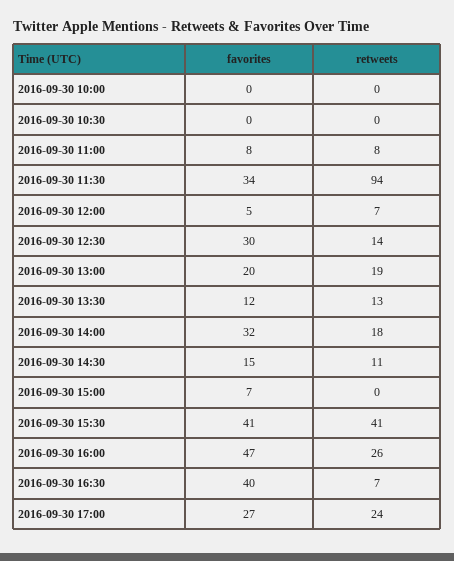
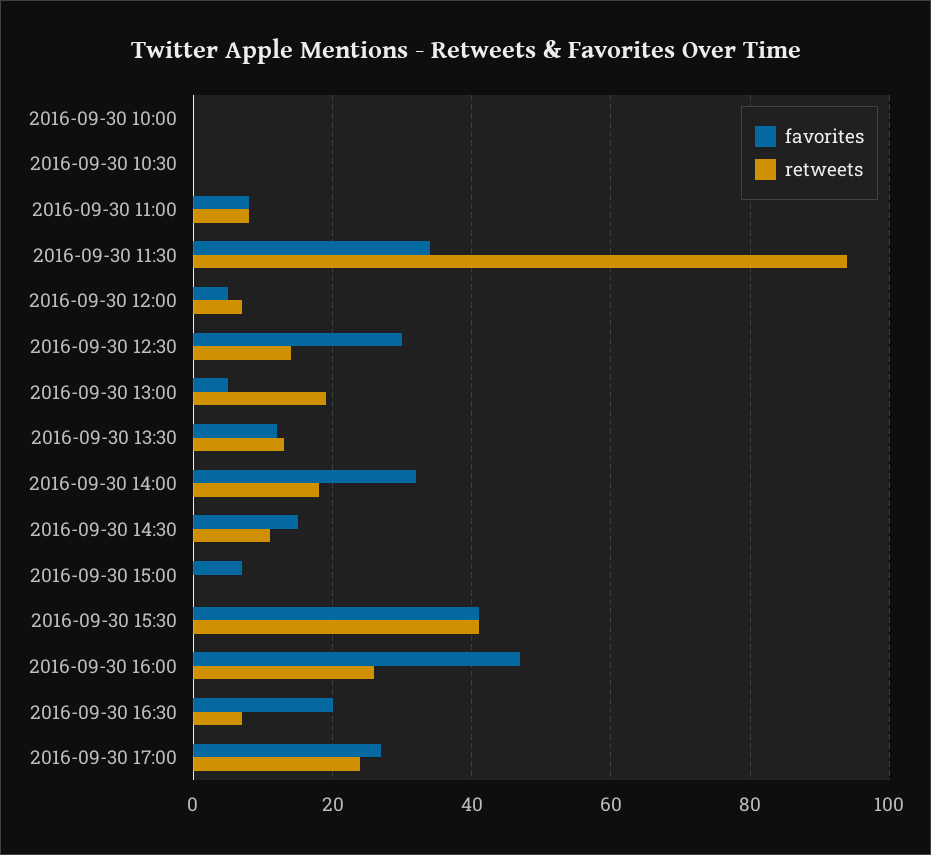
favorites, 2016-09-30 13:00: 20 -> 5
favorites, 2016-09-30 16:30: 40 -> 20

